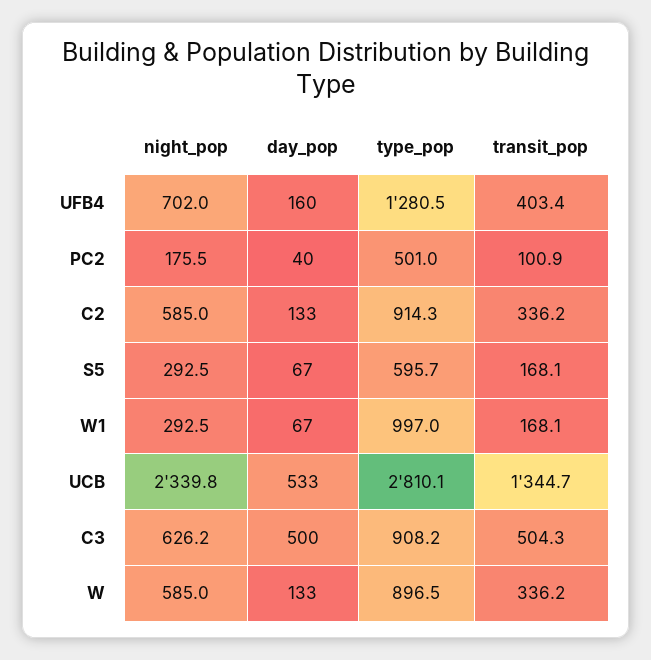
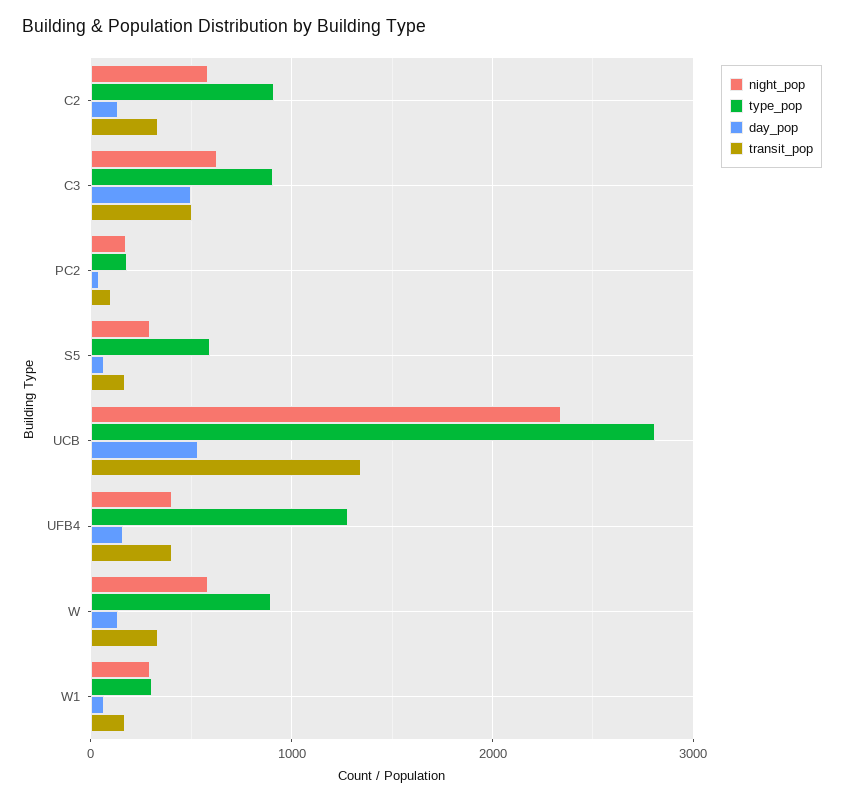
night_pop, UFB4: 702 -> 400
type_pop, PC2: 501 -> 200
type_pop, W1: 997 -> 300

